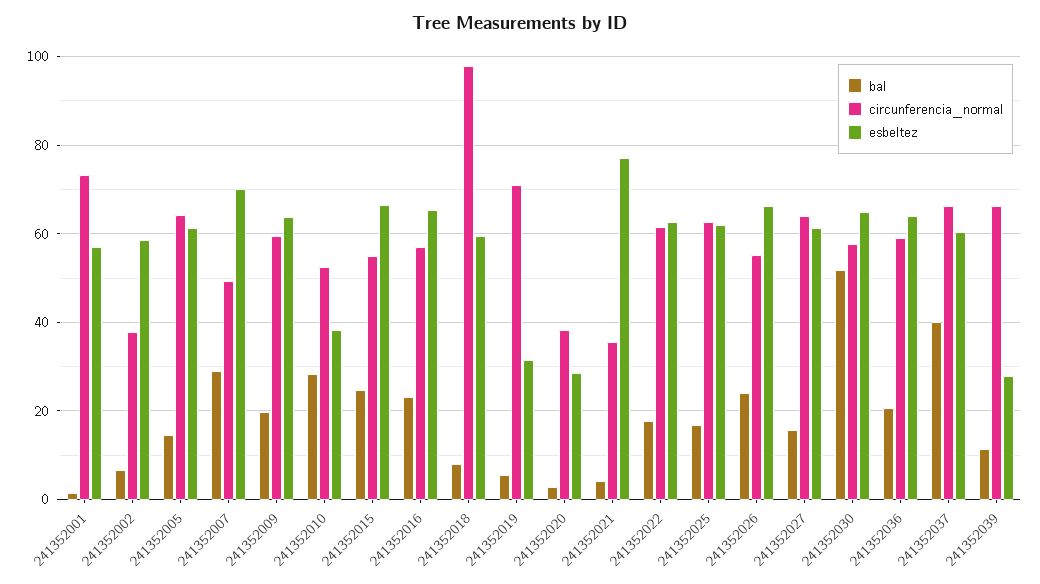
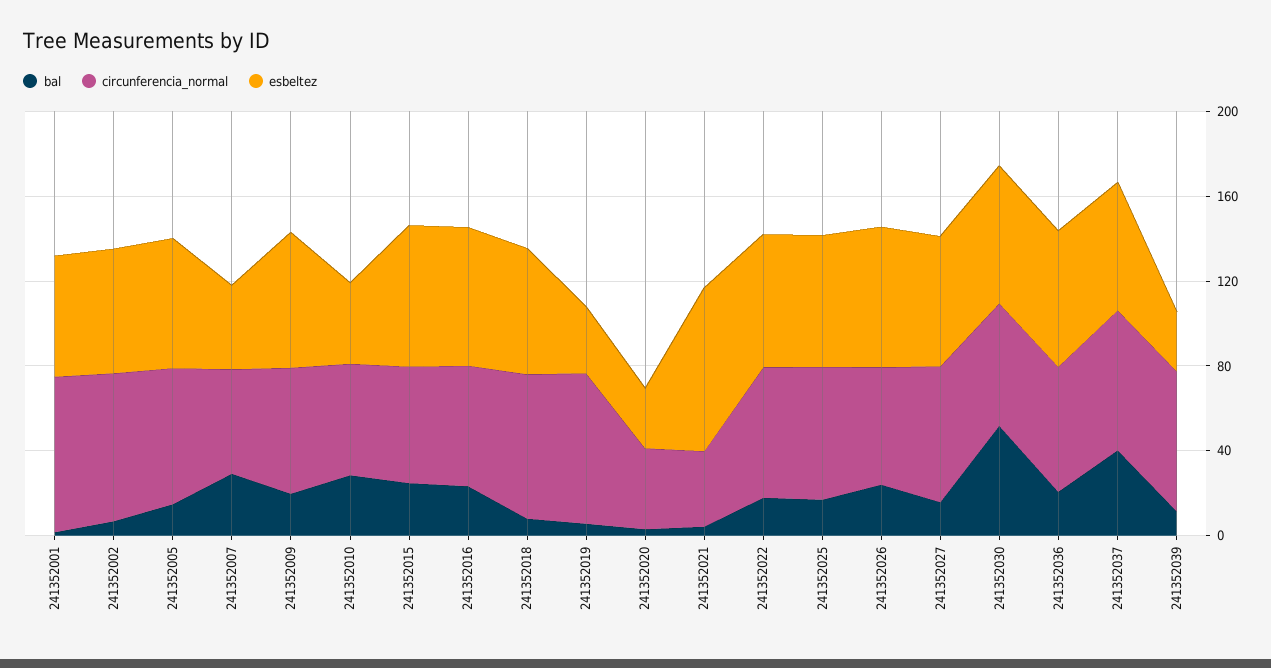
circunferencia_normal, 241352002: 38 -> 70
esbeltez, 241352007: 70 -> 40
circunferencia_normal, 241352018: 98 -> 70

